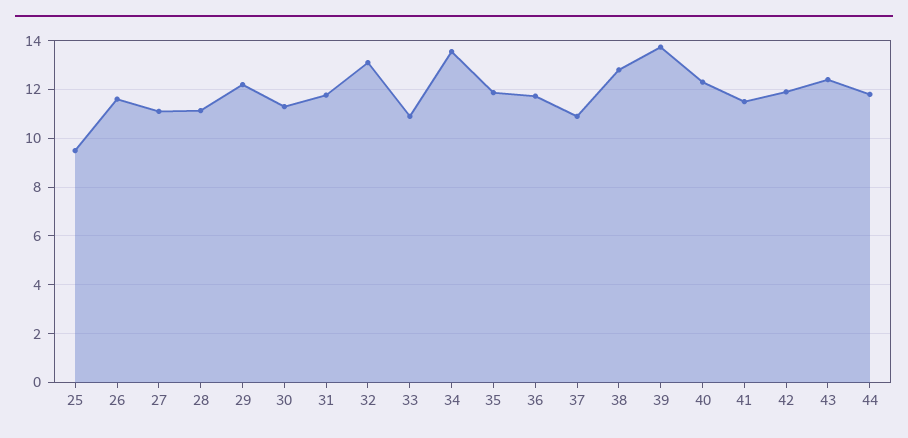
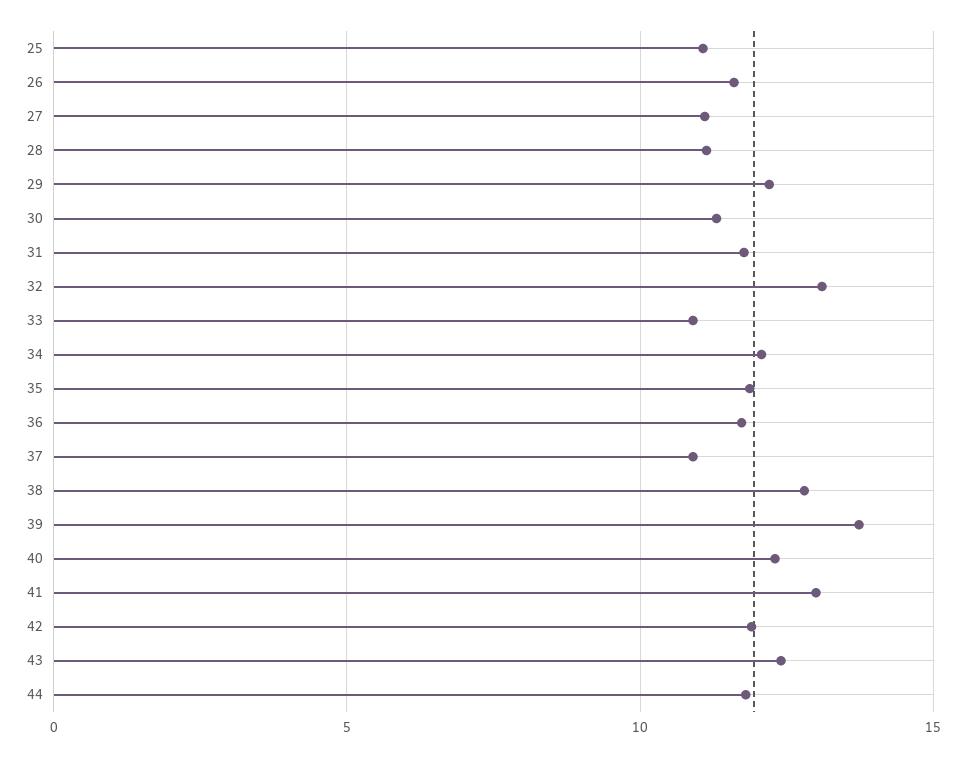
25: 9.5 -> 11
34: 13.5 -> 12
41: 11.5 -> 13

